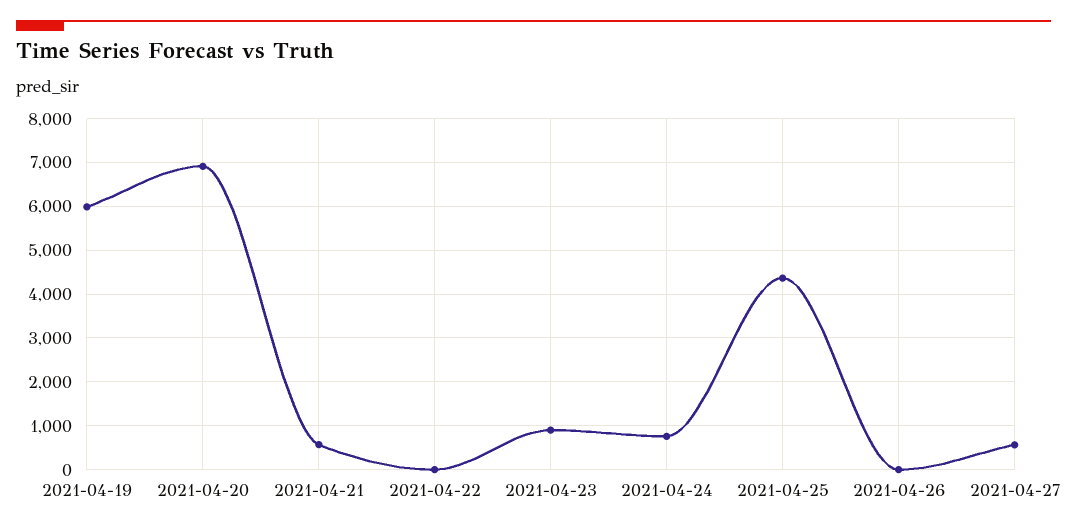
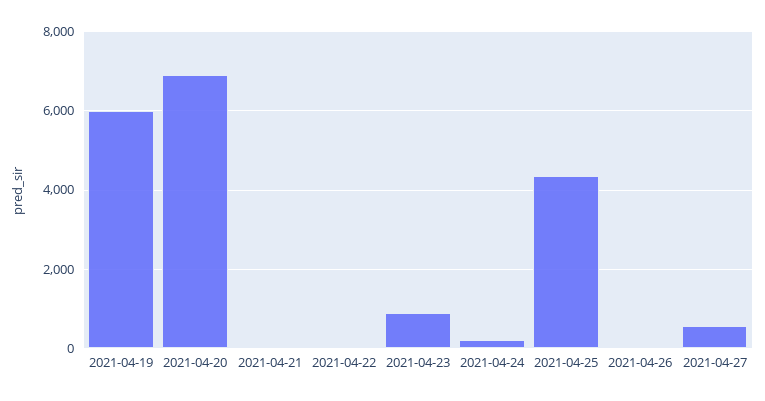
2021-04-21: 600 -> 0
2021-04-24: 800 -> 200

